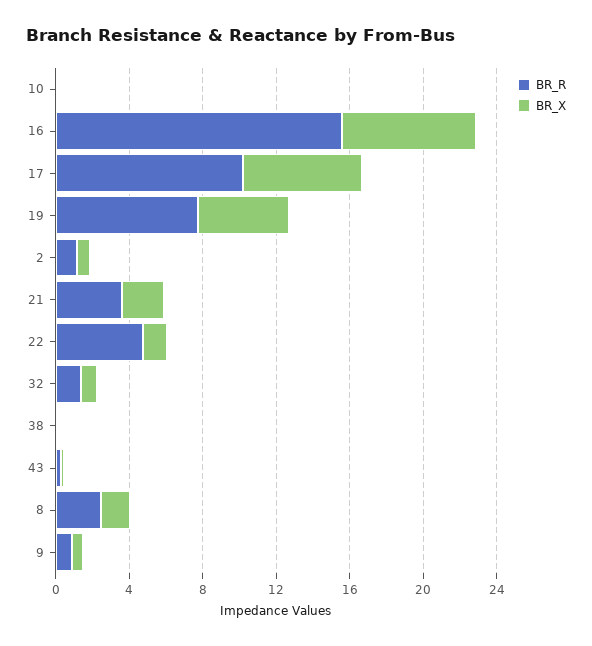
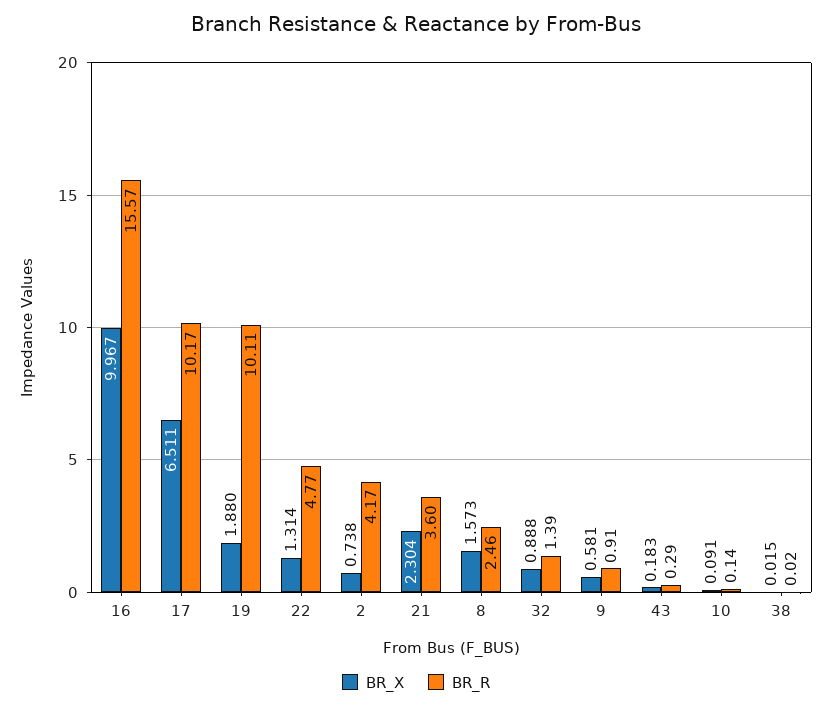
BR_X, 16: 7 -> 9.967
BR_R, 19: 8 -> 10.11
BR_X, 19: 5 -> 1.88
BR_R, 2: 1 -> 4.17

